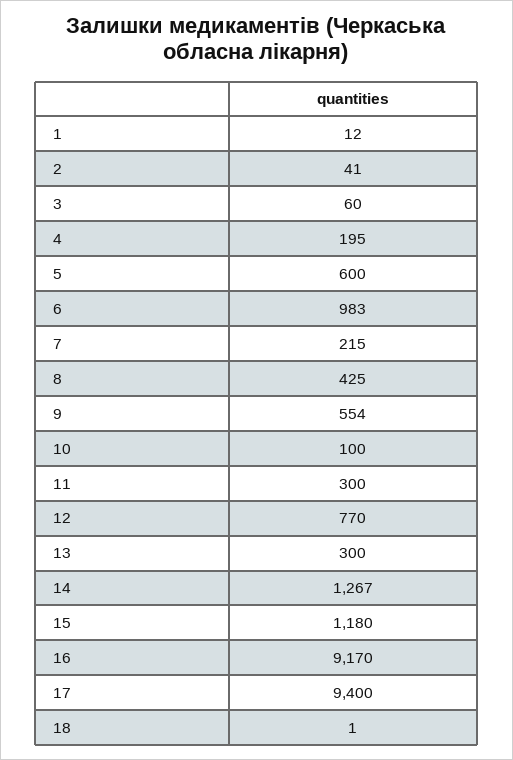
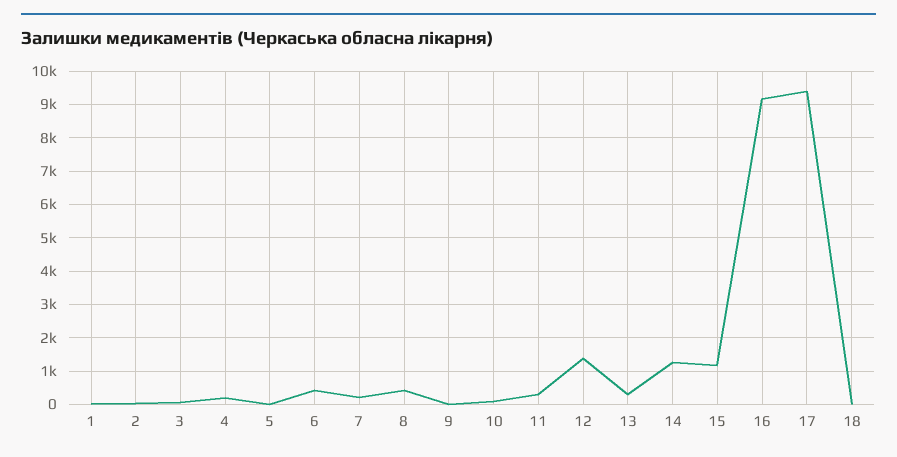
5: 600 -> 0
6: 983 -> 400
9: 554 -> 0
12: 770 -> 1400

